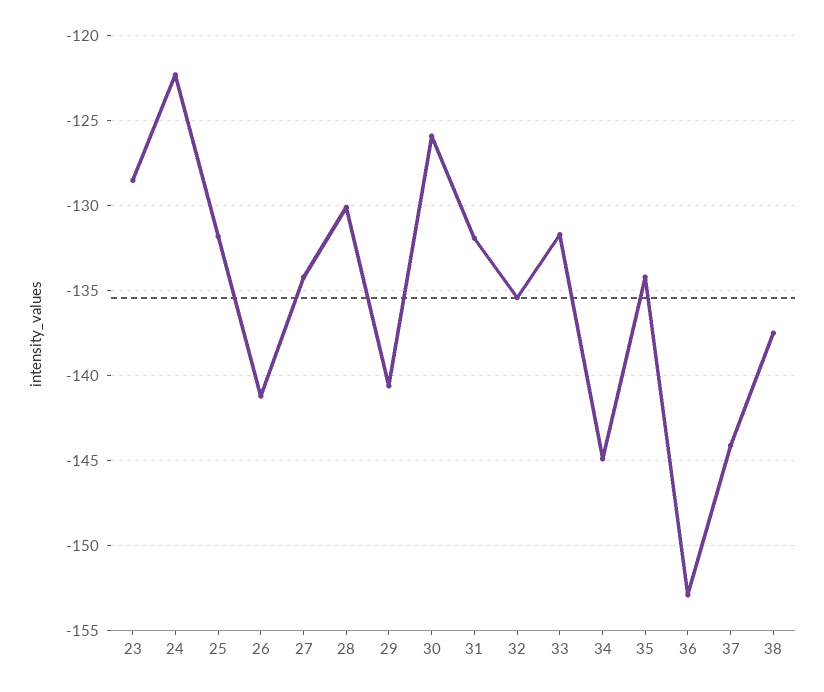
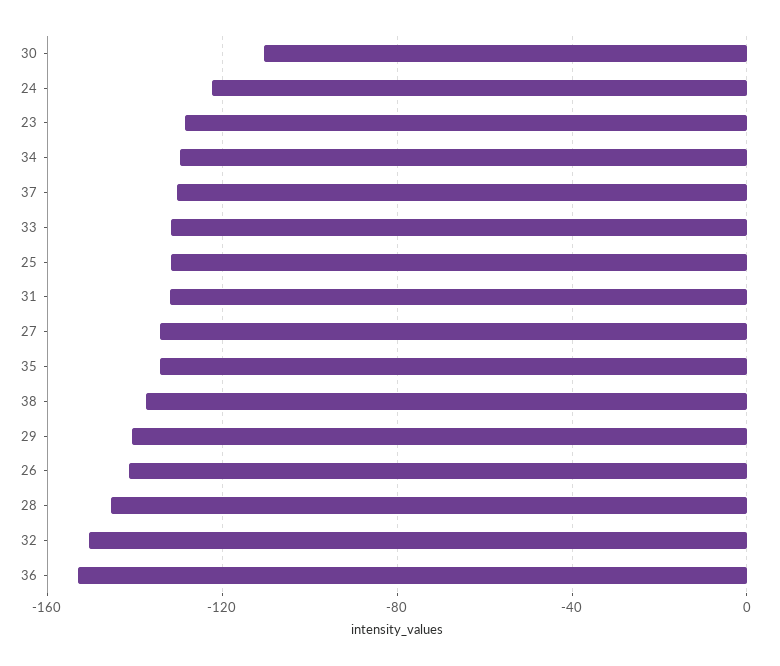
28: -130 -> -145
30: -126 -> -110
32: -135.5 -> -150
34: -145 -> -130
37: -144 -> -130

